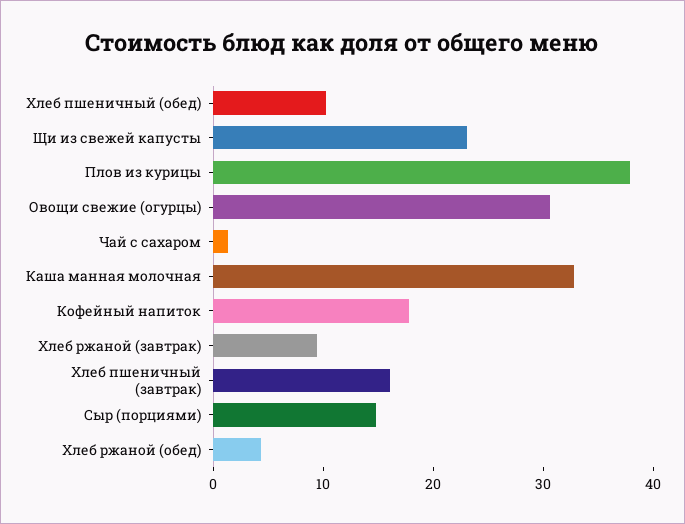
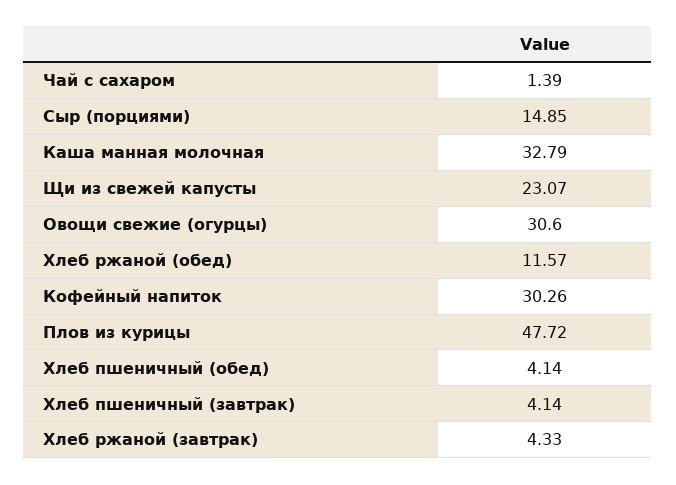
Хлеб пшеничный (обед): 10 -> 4.14
Плов из курицы: 38 -> 47.72
Кофейный напиток: 18 -> 30.26
Хлеб ржаной (завтрак): 10 -> 4.33
Хлеб пшеничный (завтрак): 16 -> 4.14
Хлеб ржаной (обед): 4 -> 11.57

